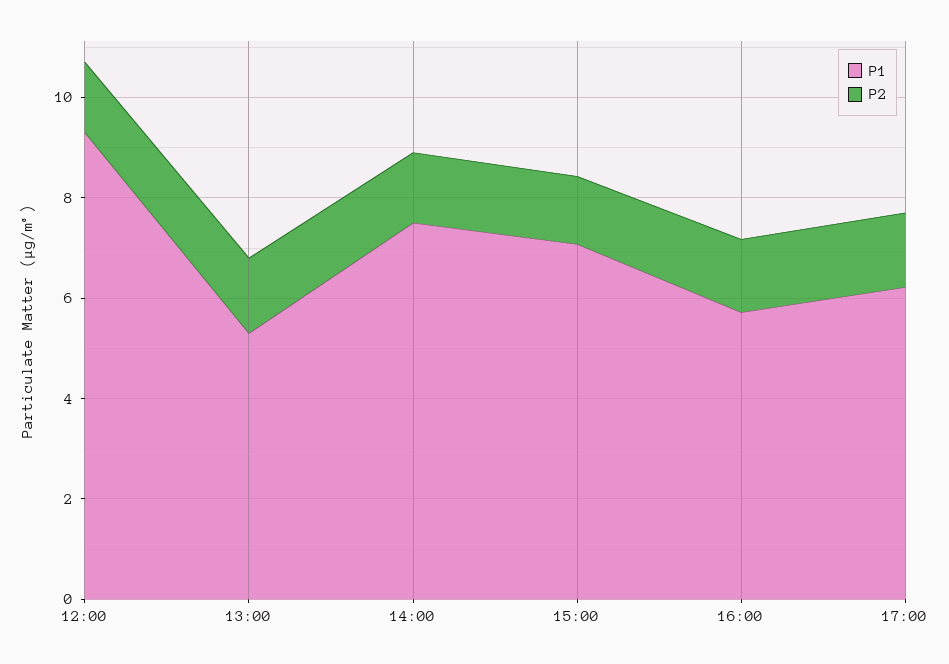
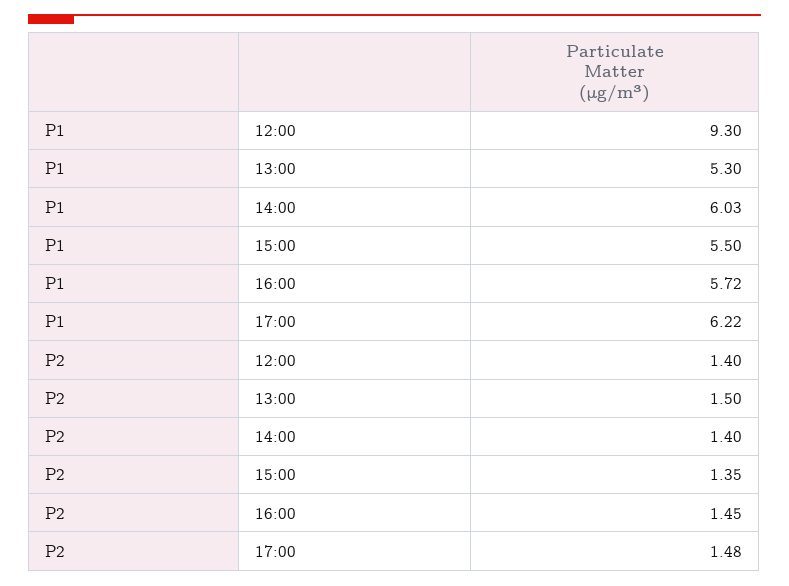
P1, 14:00: 7.5 -> 6.03
P1, 15:00: 7 -> 5.5

